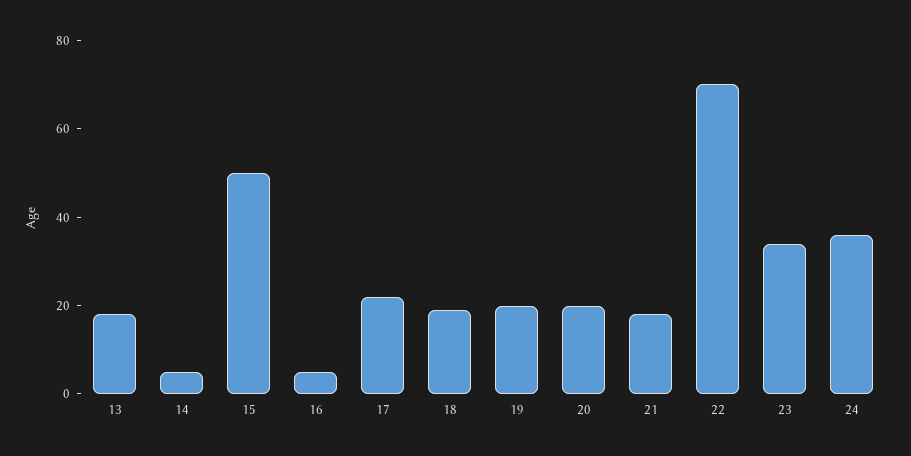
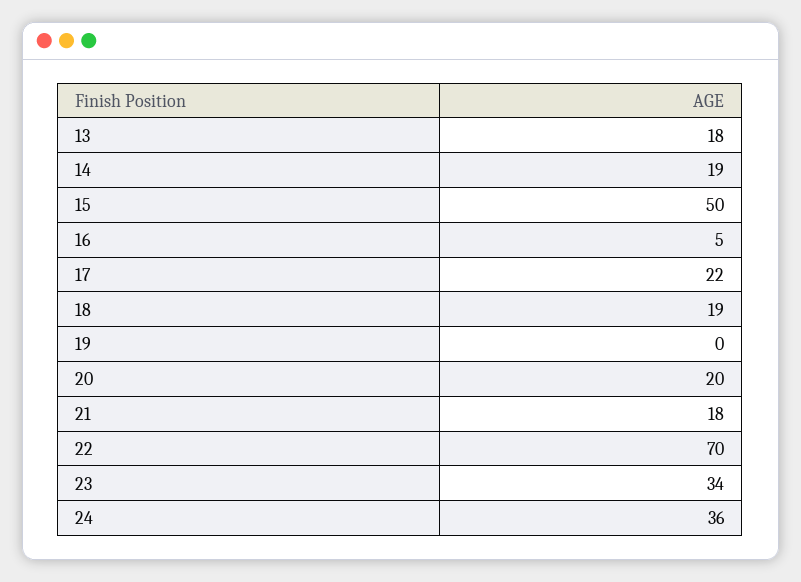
14: 5 -> 19
19: 20 -> 0

